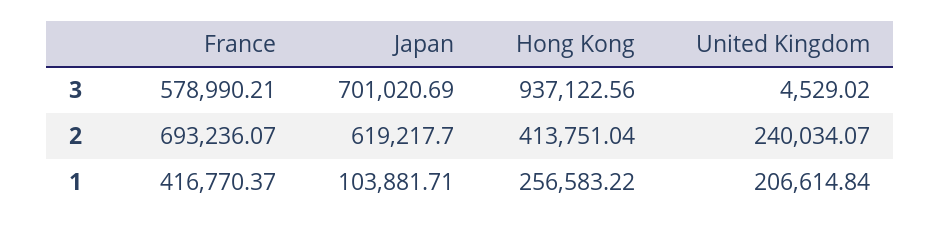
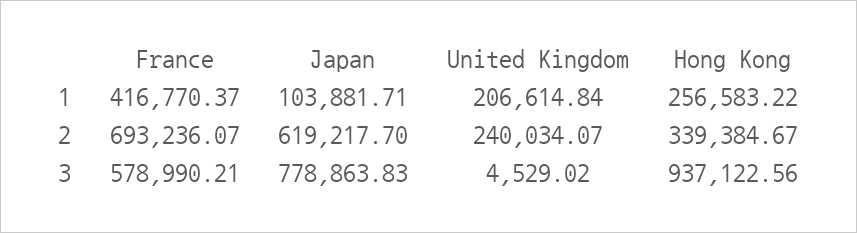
Japan, 3: 701020.69 -> 778863.83
Hong Kong, 2: 413751.04 -> 339384.67

